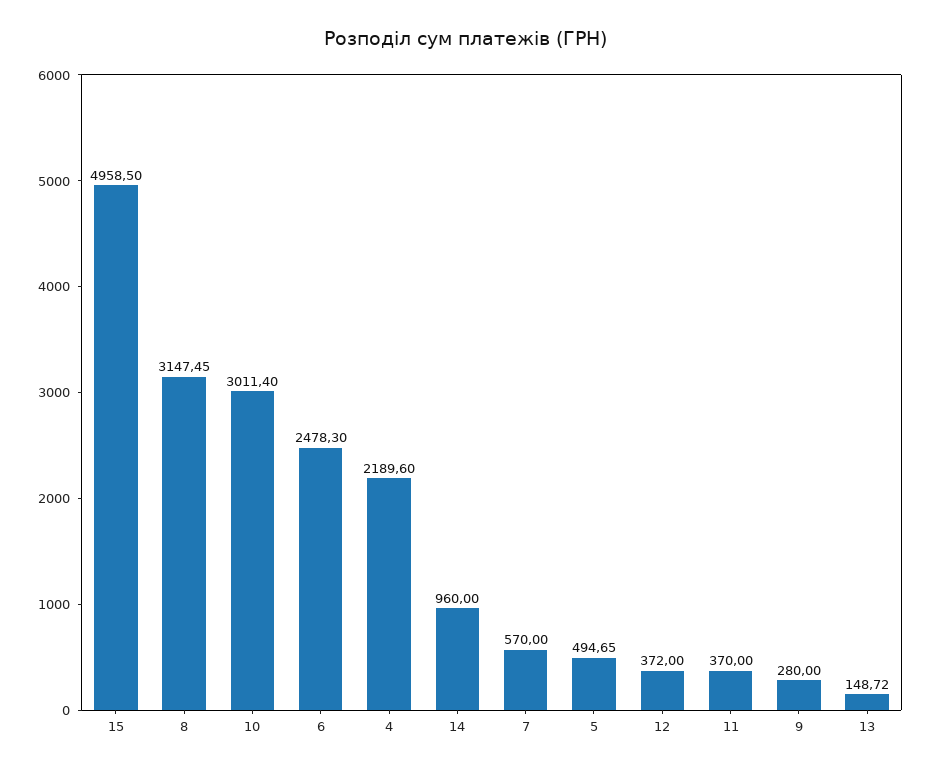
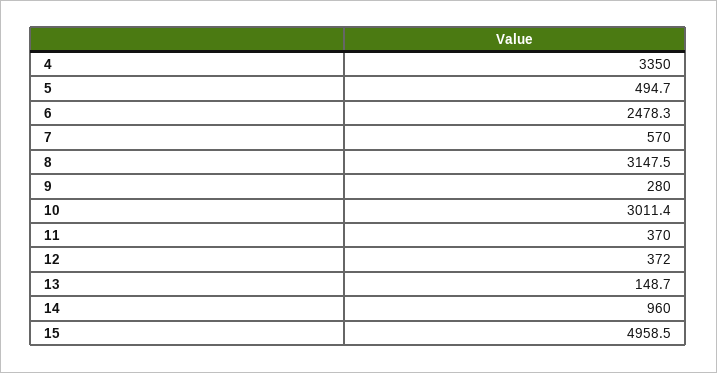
4: 2189.6 -> 3350

